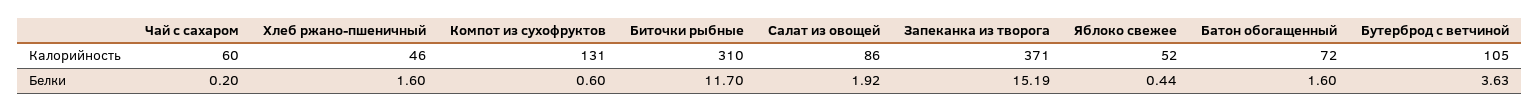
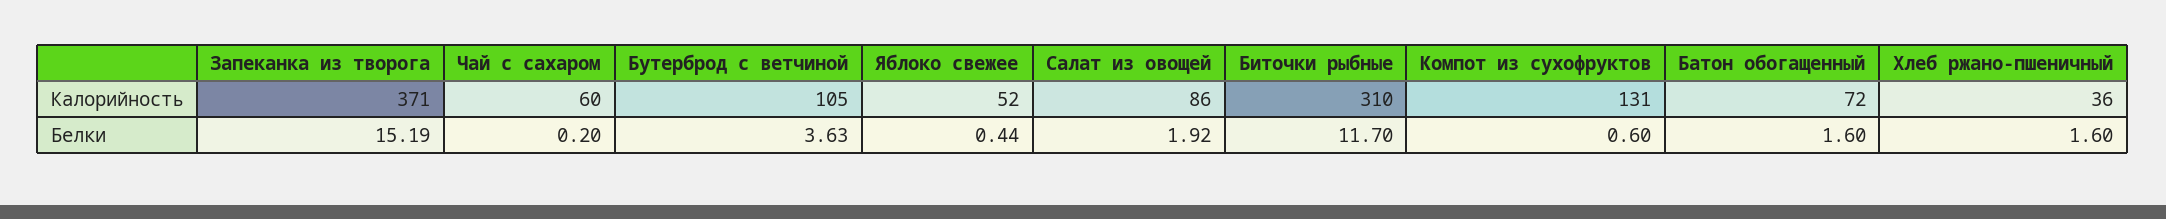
Хлеб ржано-пшеничный, Калорийность: 46 -> 36

